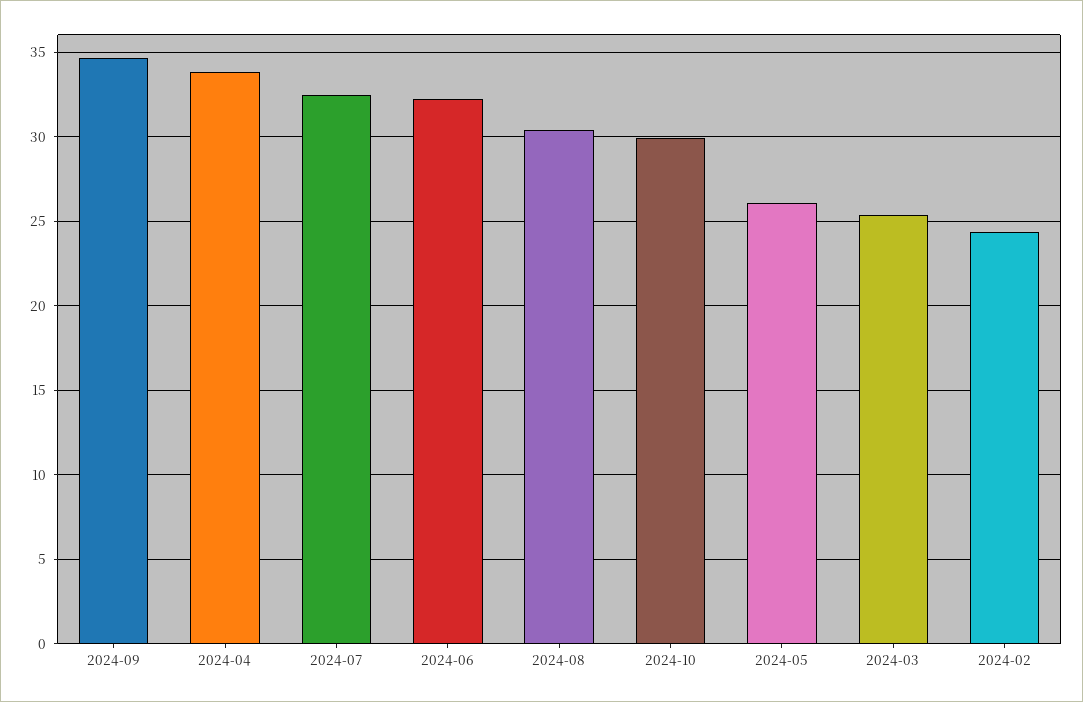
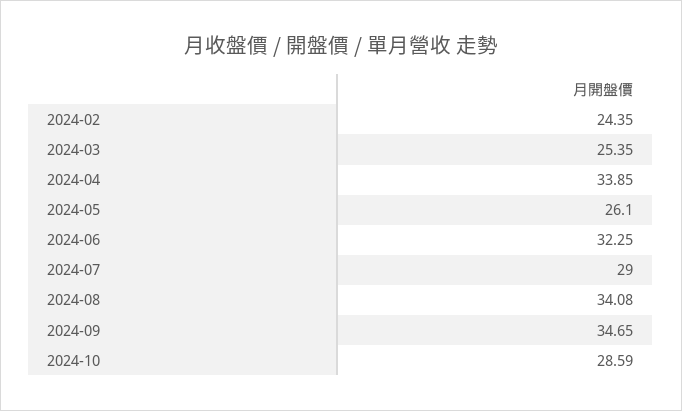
2024-07: 32.5 -> 29
2024-08: 30.5 -> 34.08
2024-10: 30 -> 28.59

